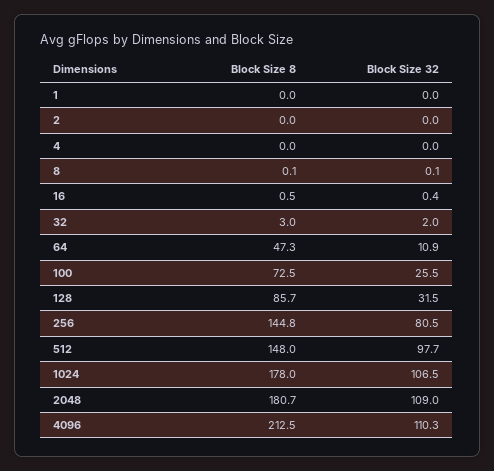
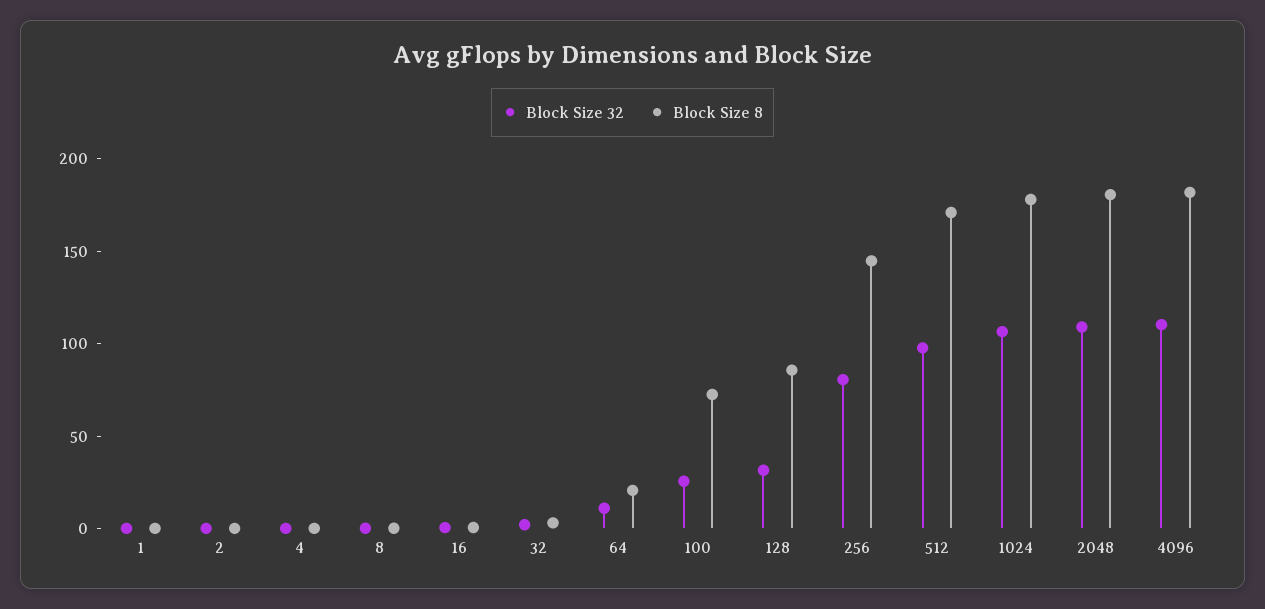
Block Size 8, 64: 47.3 -> 20
Block Size 8, 512: 148 -> 170
Block Size 8, 4096: 212.5 -> 180

